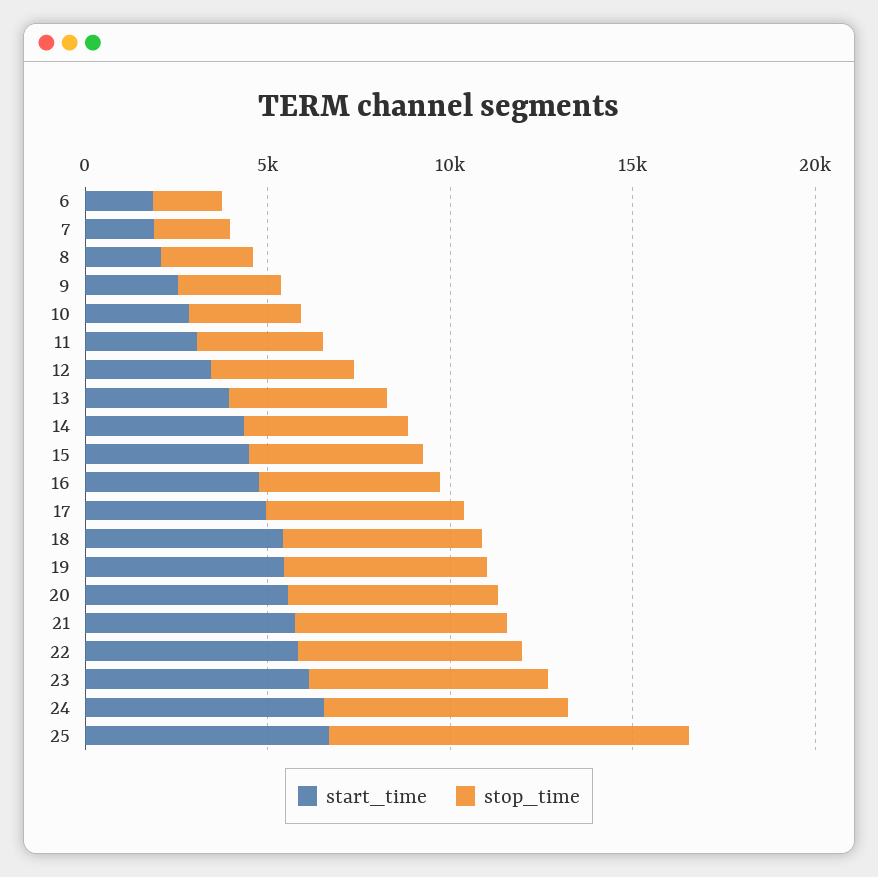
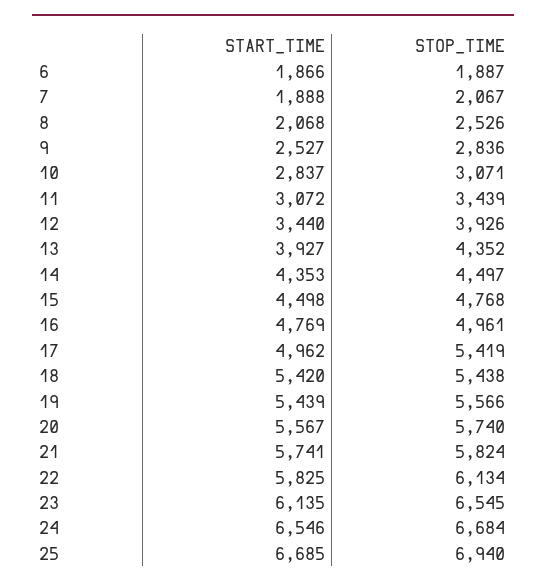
stop_time, 25: 10000 -> 6940

